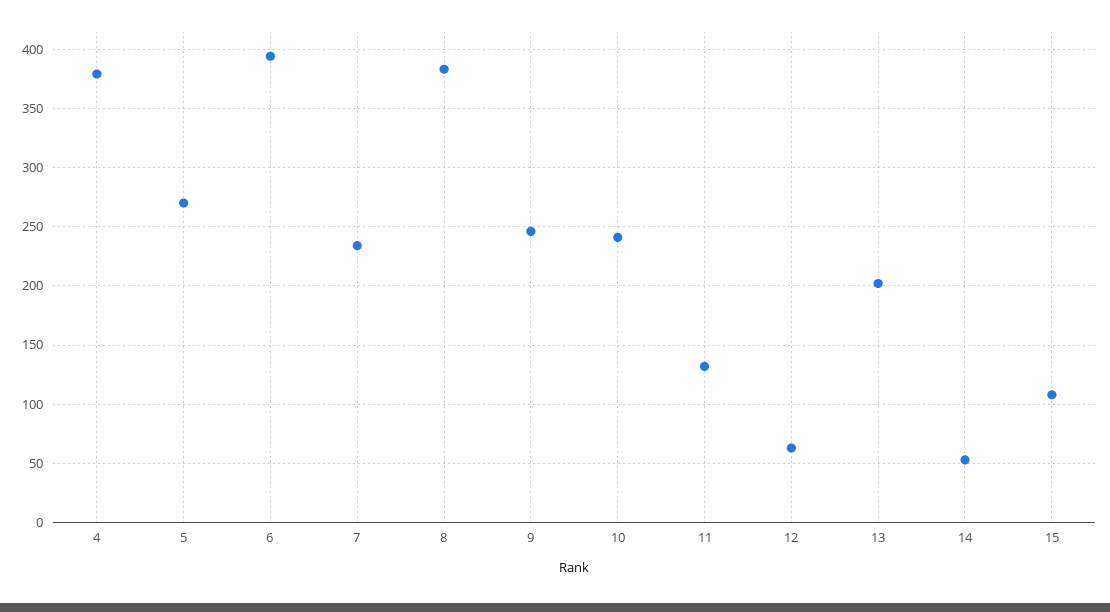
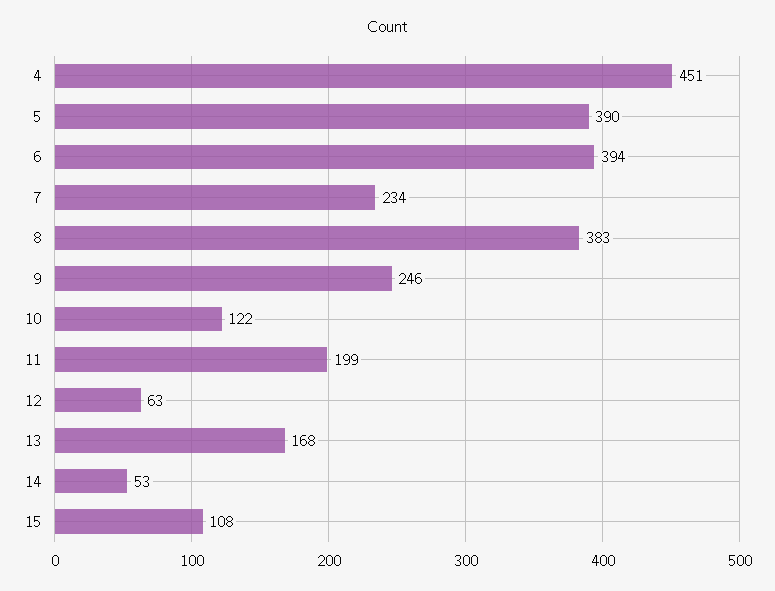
4: 380 -> 451
5: 270 -> 390
10: 240 -> 122
11: 130 -> 199
13: 200 -> 168

